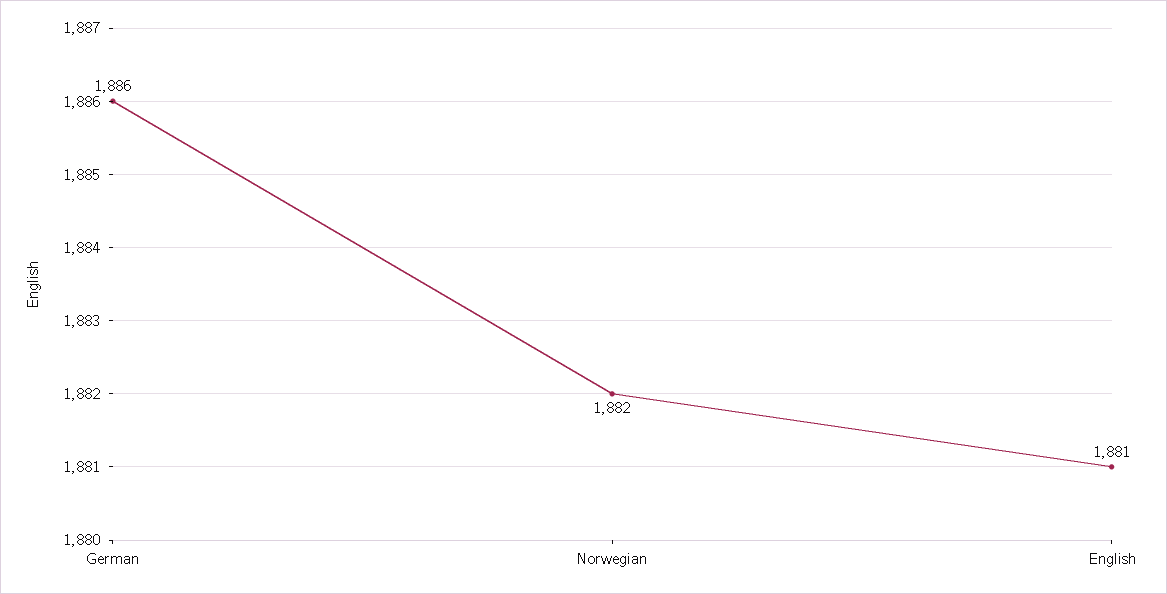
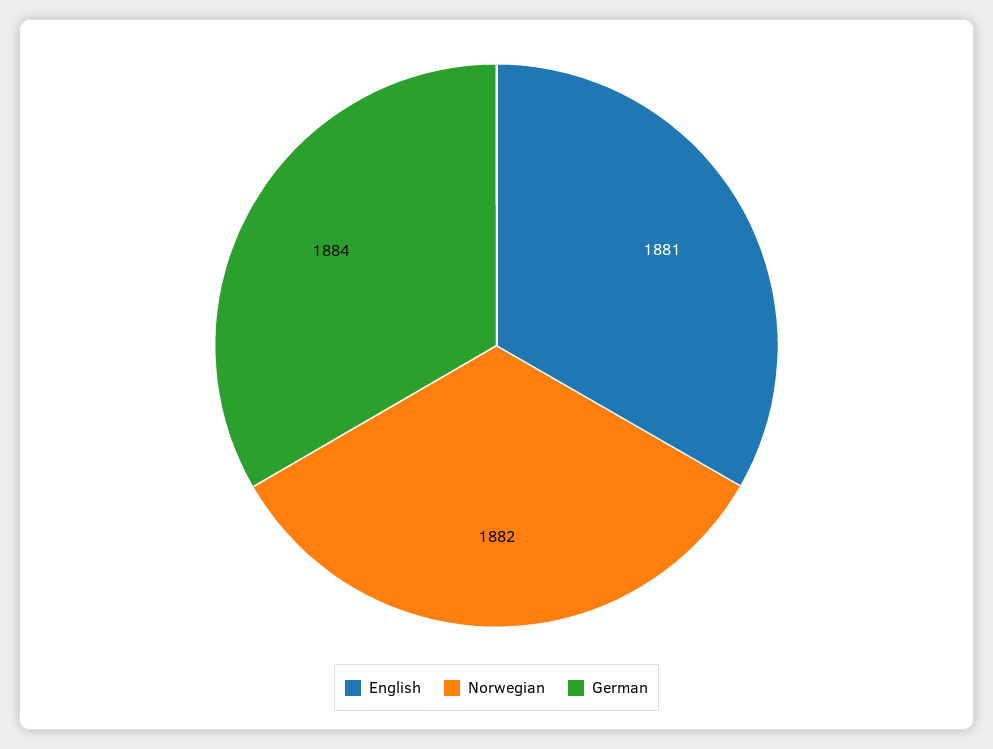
German: 1886 -> 1884

